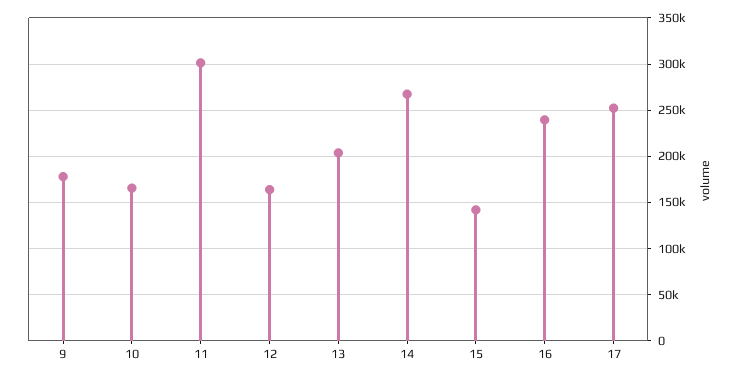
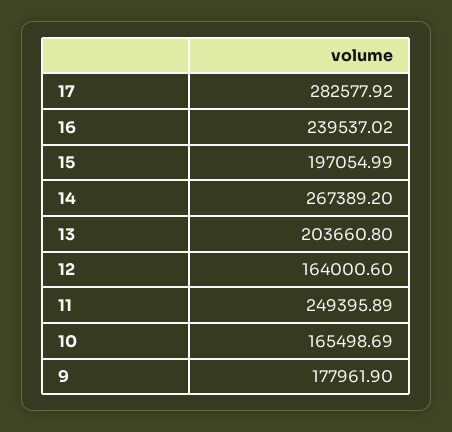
11: 300000 -> 249395.89
15: 140000 -> 197054.99
17: 250000 -> 282577.92

